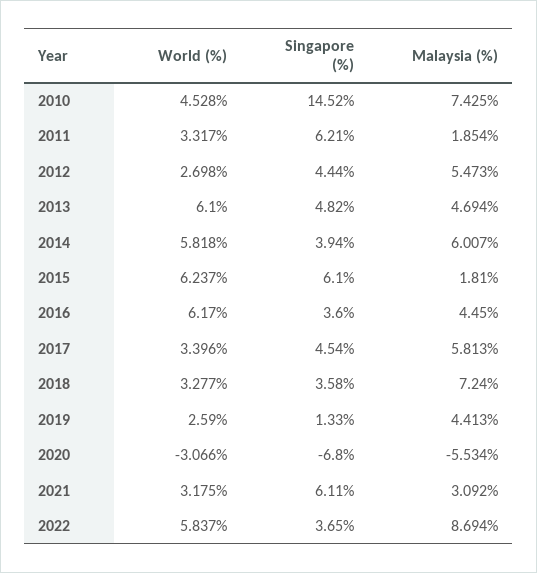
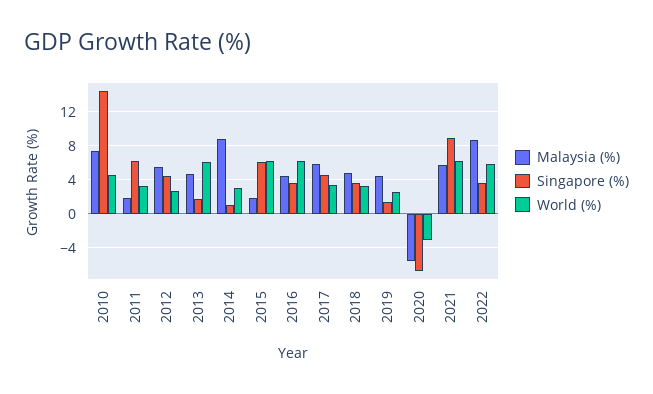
Singapore (%), 2013: 4.82 -> 2
World (%), 2014: 5.818 -> 3
Singapore (%), 2014: 3.94 -> 1
Malaysia (%), 2014: 6.007 -> 9
Malaysia (%), 2018: 7.24 -> 5
World (%), 2021: 3.175 -> 6
Singapore (%), 2021: 6.11 -> 9
Malaysia (%), 2021: 3.092 -> 6

